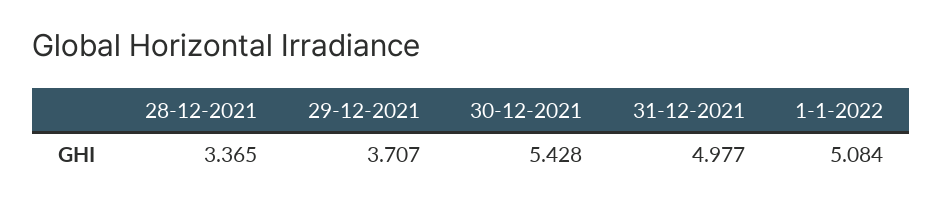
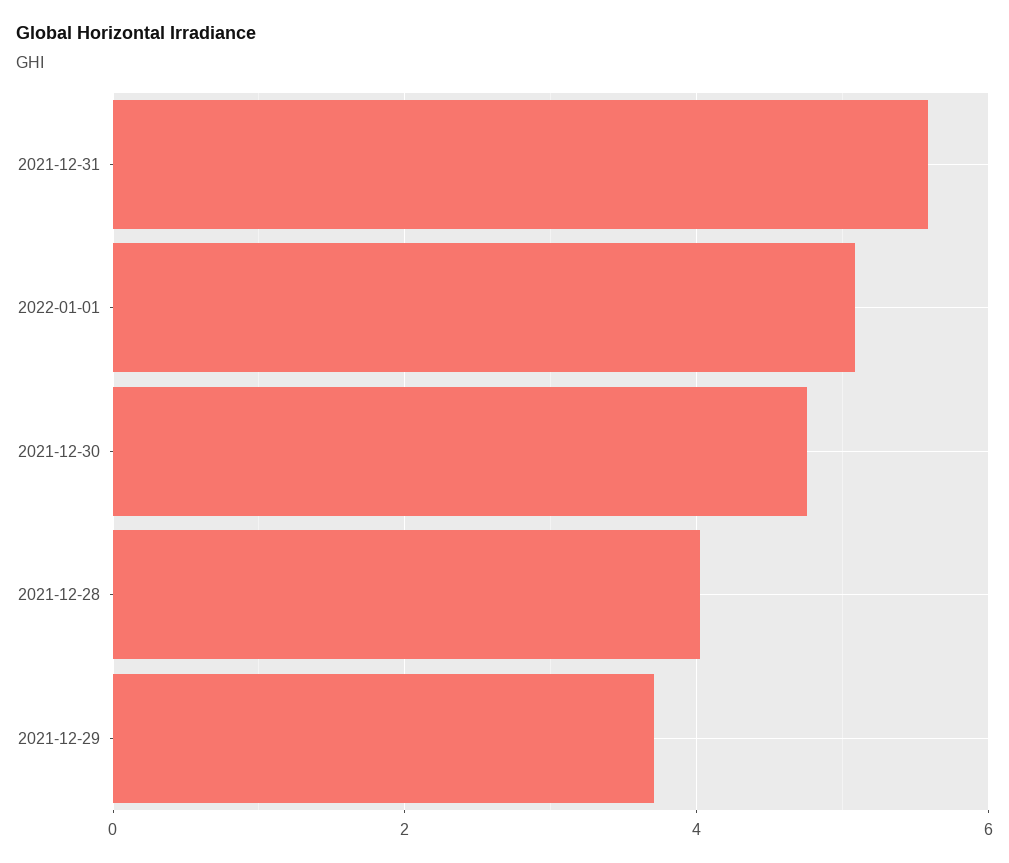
28-12-2021: 3.365 -> 4
30-12-2021: 5.428 -> 4.8
31-12-2021: 4.977 -> 5.6

